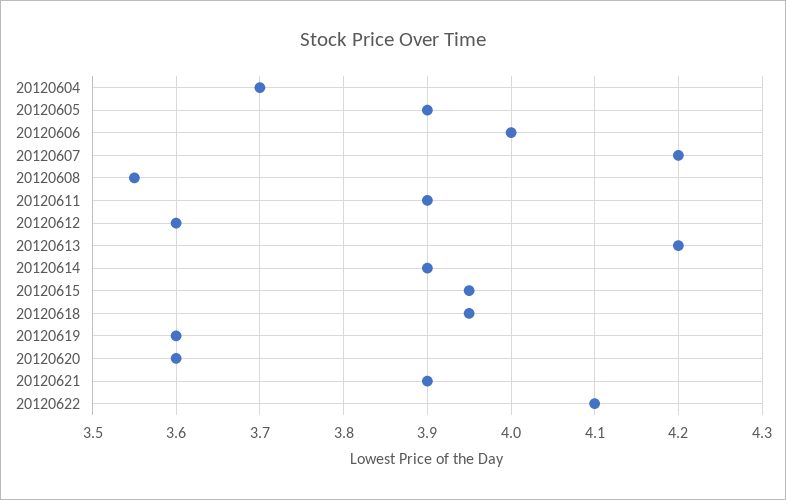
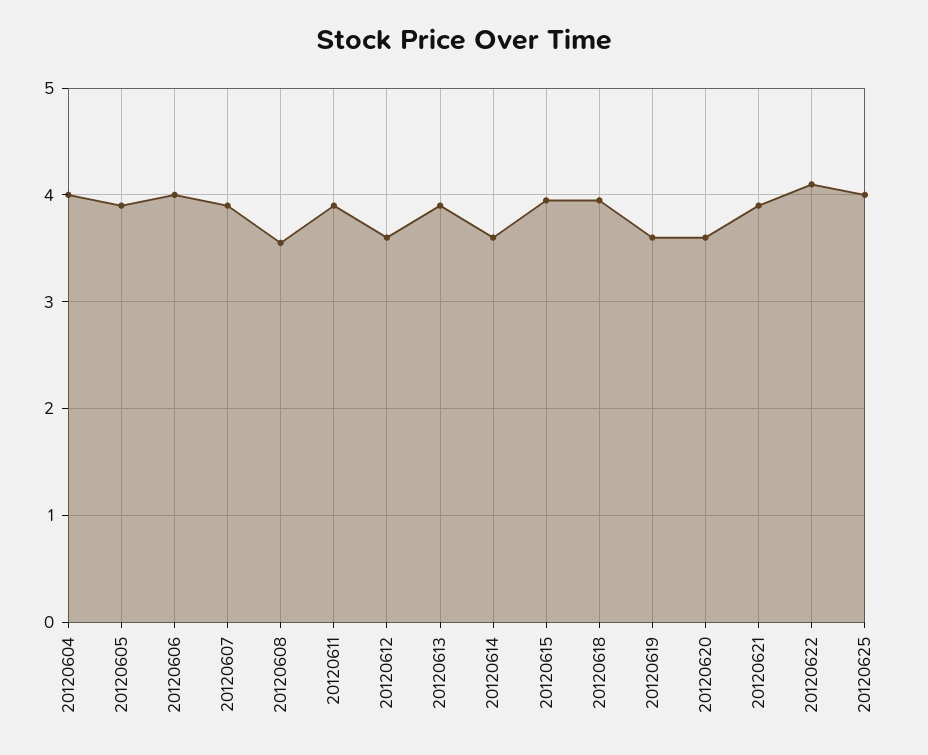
20120604: 3.7 -> 4
20120607: 4.2 -> 3.9
20120613: 4.2 -> 3.9
20120614: 3.9 -> 3.6
20120625: none -> 4

